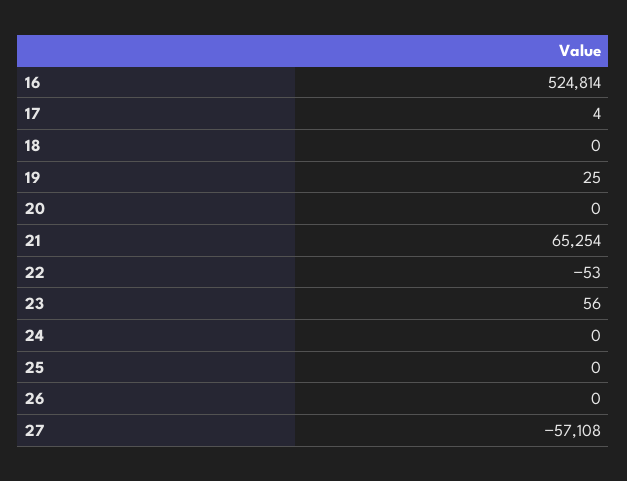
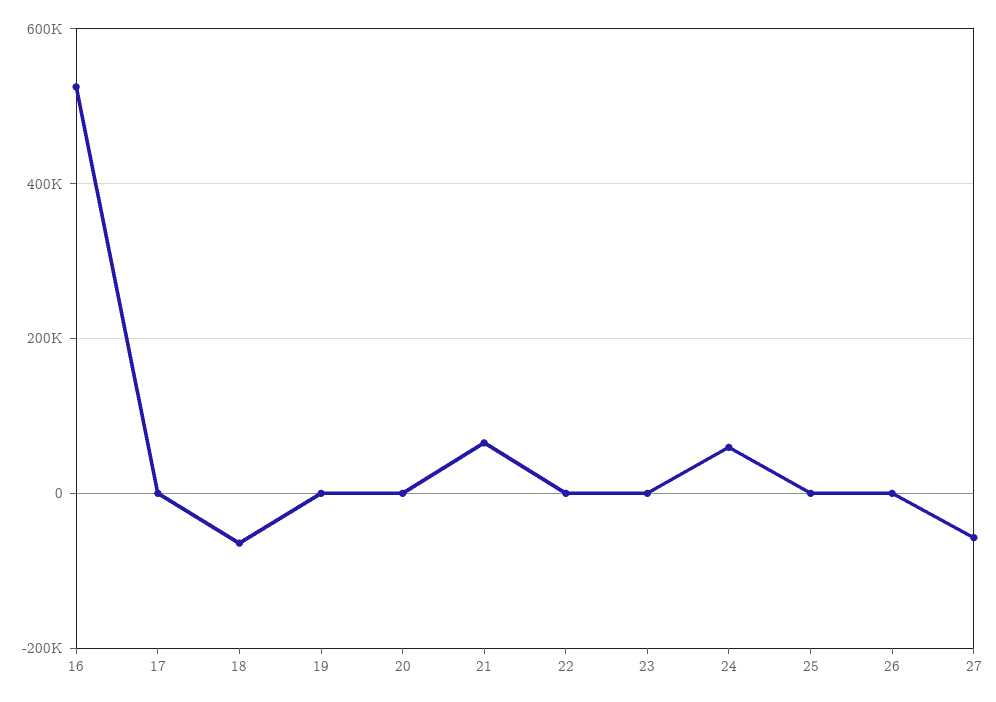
18: 0 -> -60000
24: 0 -> 60000

